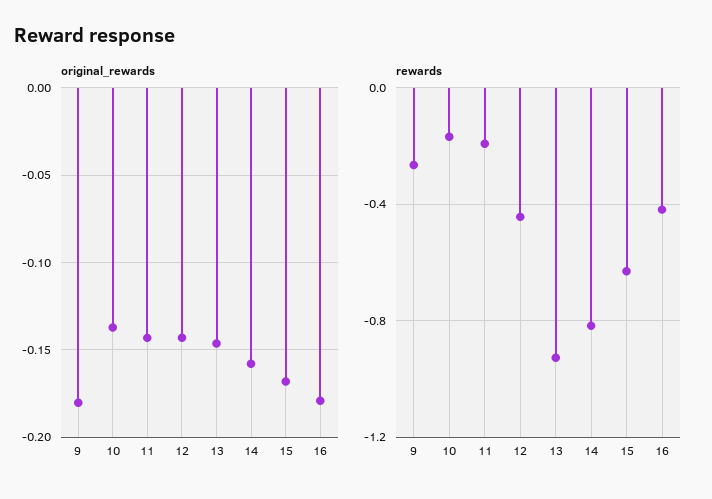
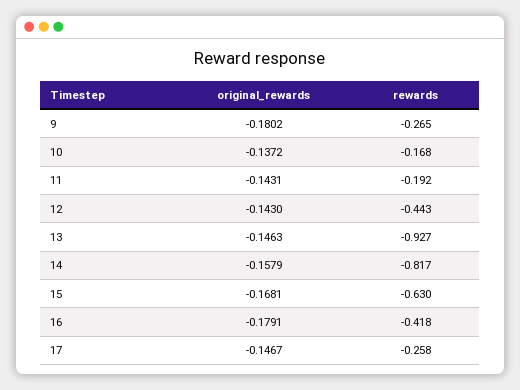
original_rewards, 17: none -> -0.1467
rewards, 17: none -> -0.258

